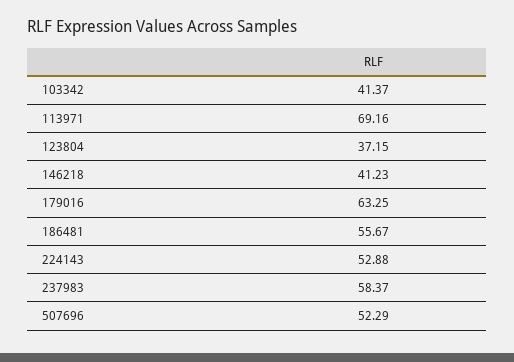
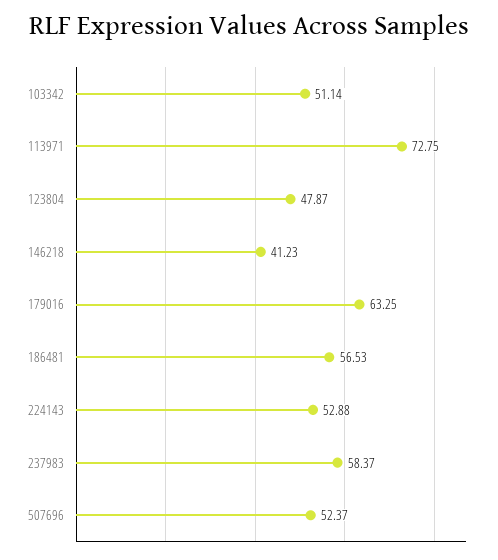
103342: 41.37 -> 51.14
113971: 69.16 -> 72.75
123804: 37.15 -> 47.87
186481: 55.67 -> 56.53
507696: 52.29 -> 52.37

